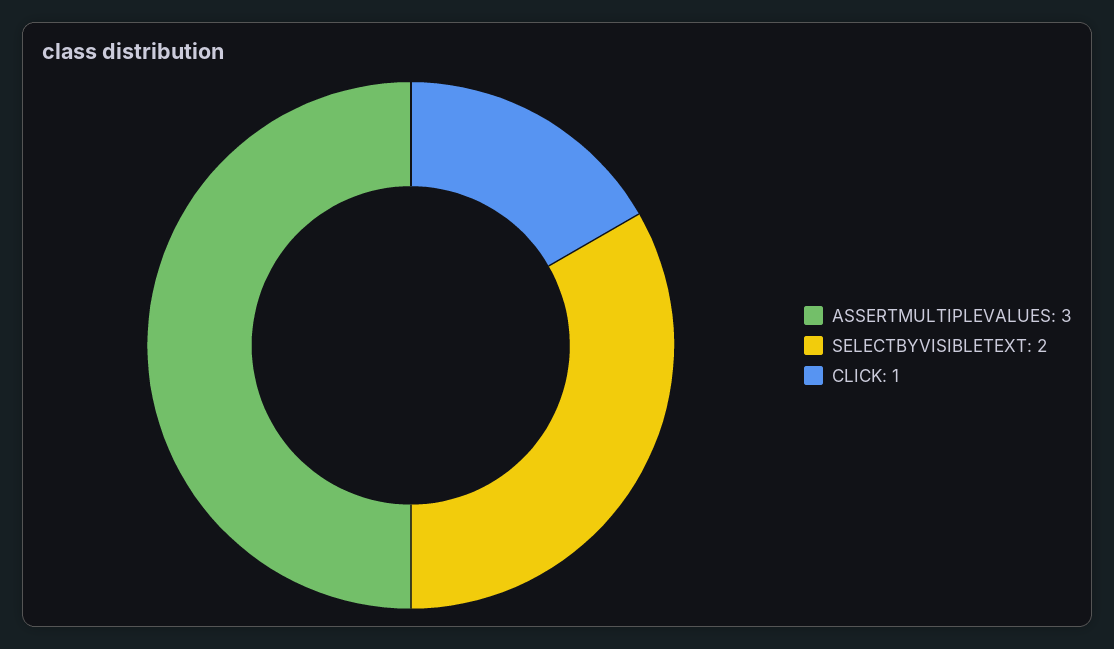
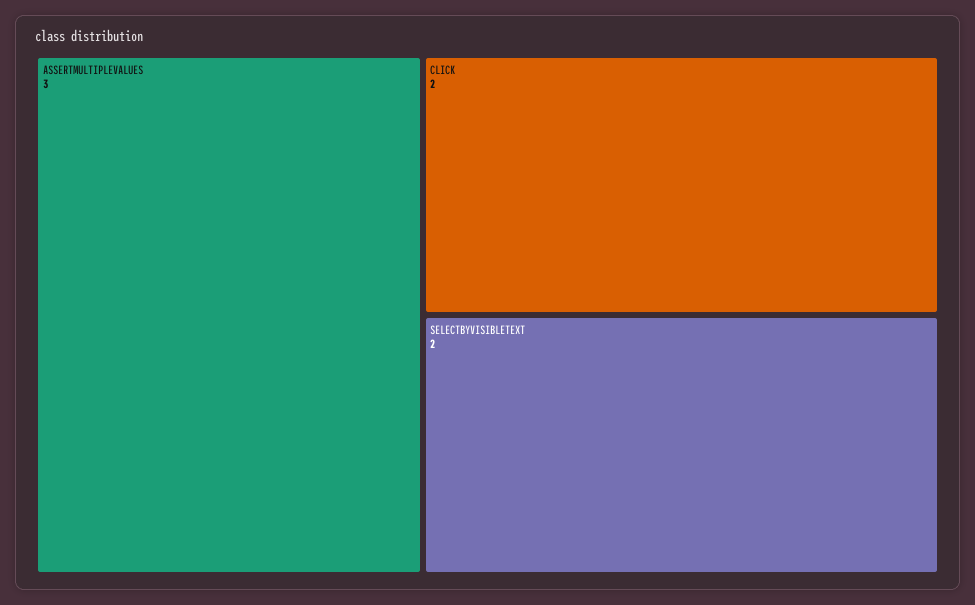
CLICK: 1 -> 2

